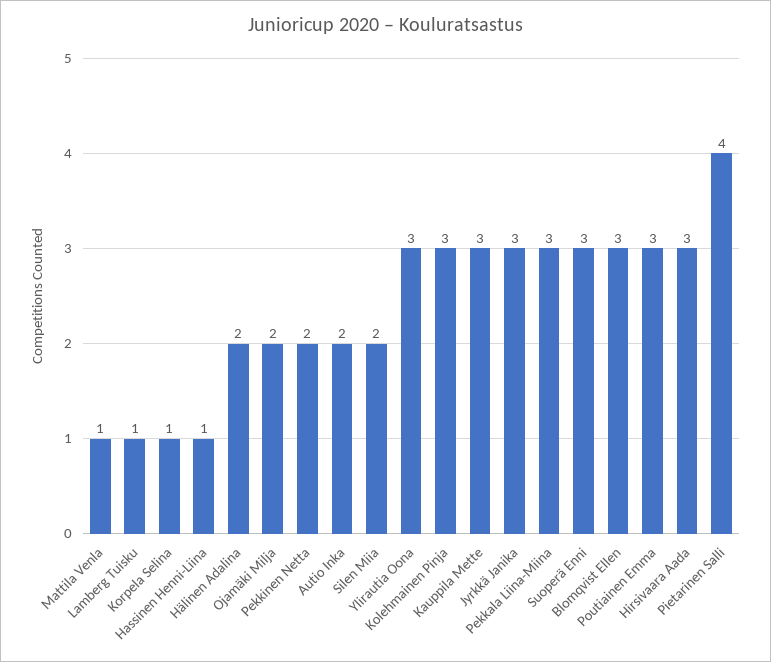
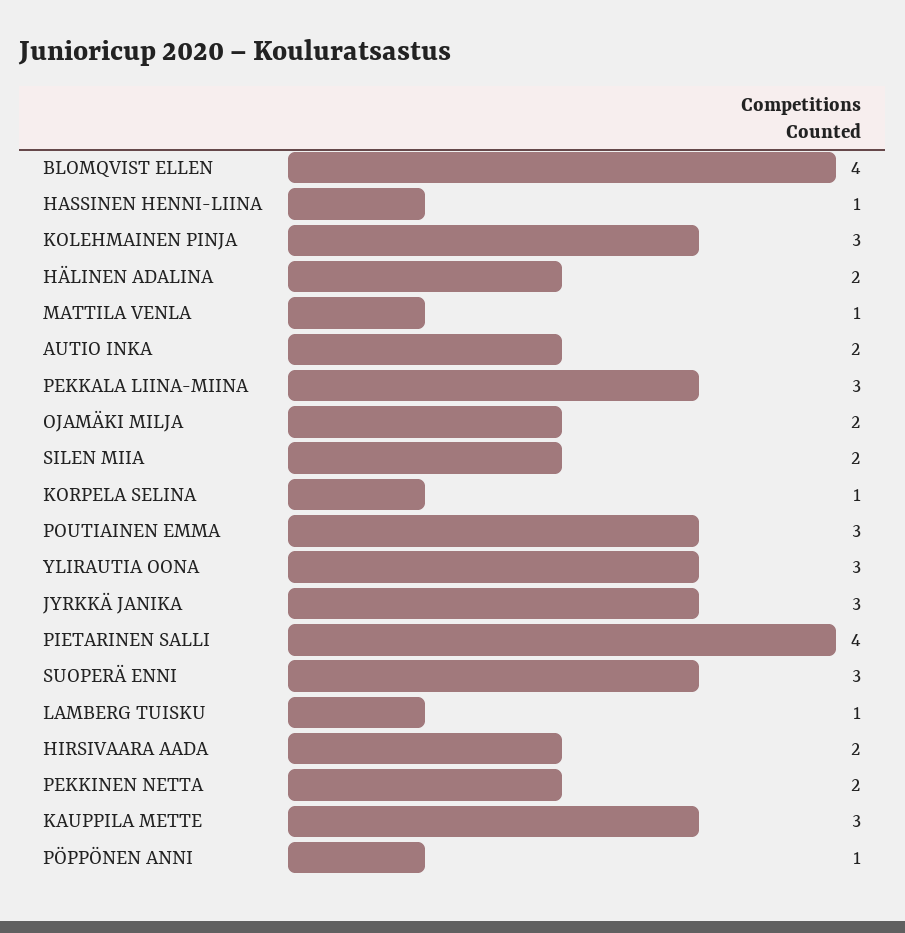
Blomqvist Ellen: 3 -> 4
Hirsivaara Aada: 3 -> 2
PÖPPÖNEN ANNI: none -> 1

